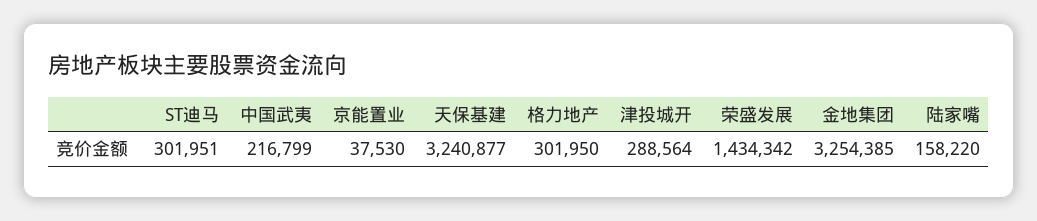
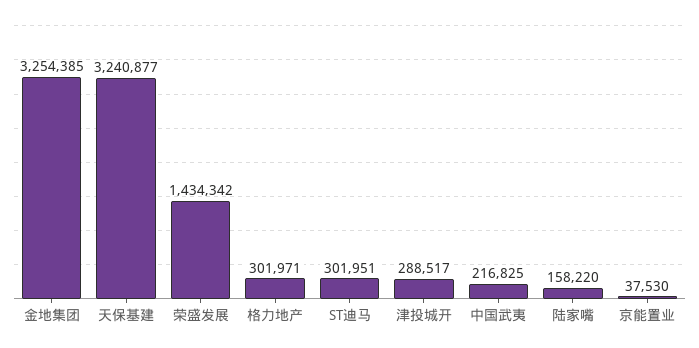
中国武夷: 216799 -> 216825
格力地产: 301950 -> 301971
津投城开: 288564 -> 288517

